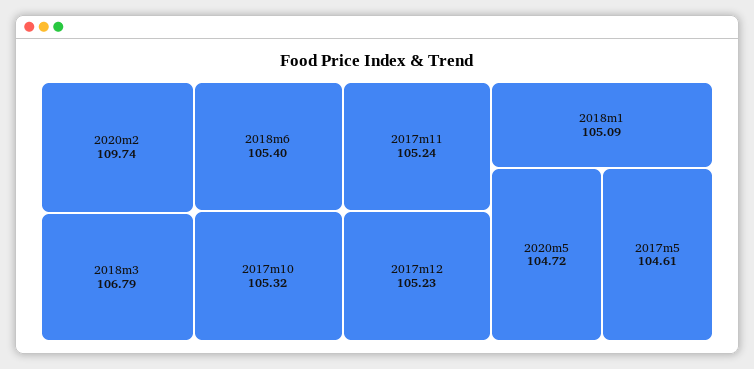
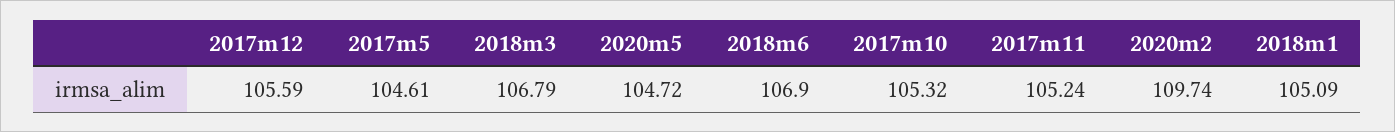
2018m6: 105.4 -> 106.9
2017m12: 105.23 -> 105.59

